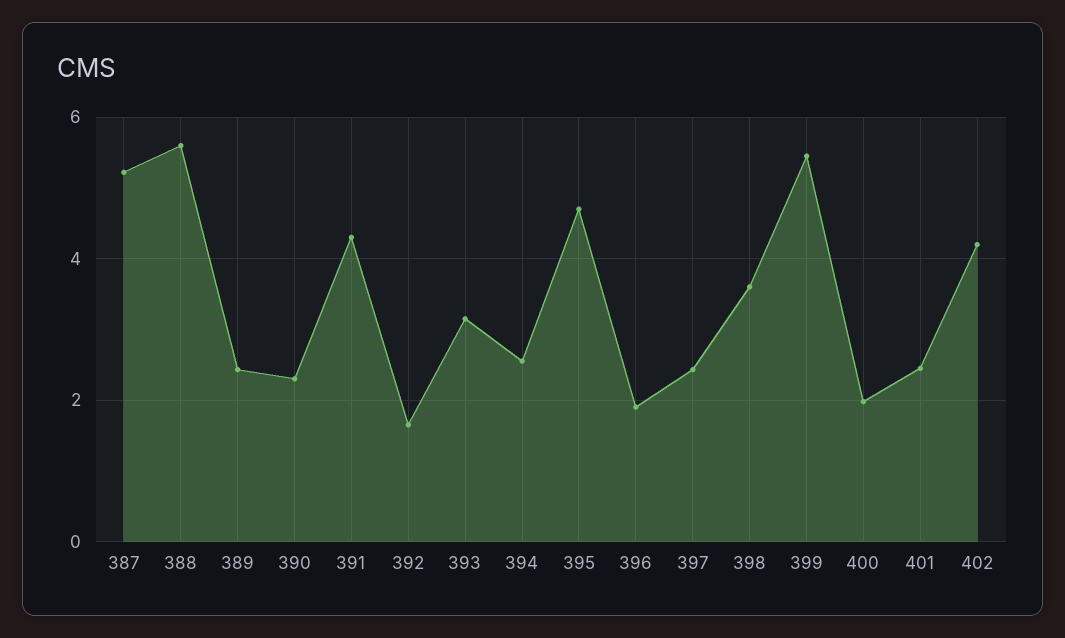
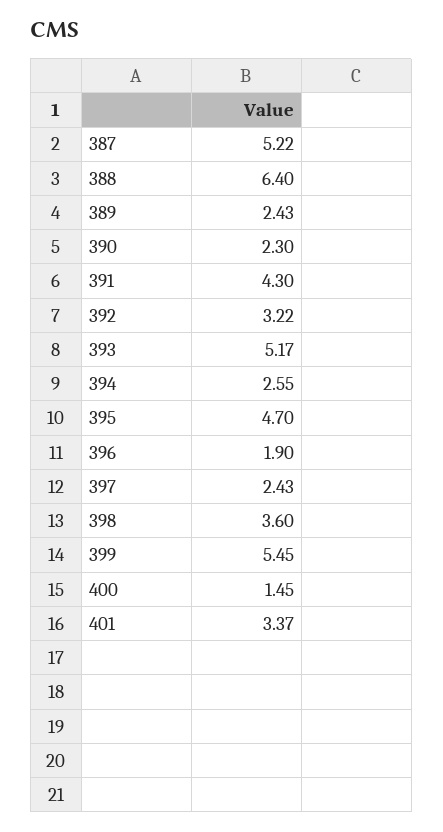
388: 5.6 -> 6.4
392: 1.6 -> 3.22
393: 3.2 -> 5.17
400: 2 -> 1.45
401: 2.4 -> 3.37
402: 4.2 -> none

